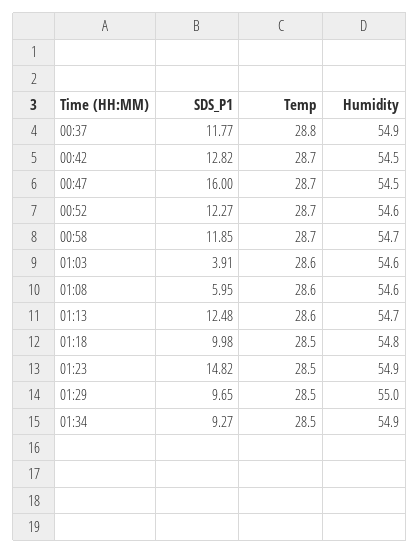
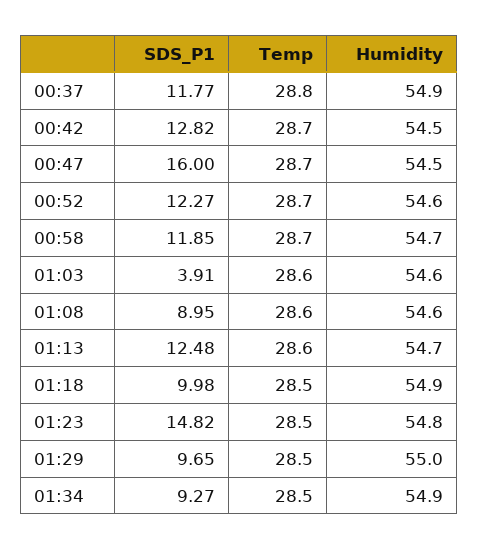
SDS_P1, 01:08: 5.95 -> 8.95
Humidity, 01:18: 54.8 -> 54.9
Humidity, 01:23: 54.9 -> 54.8

